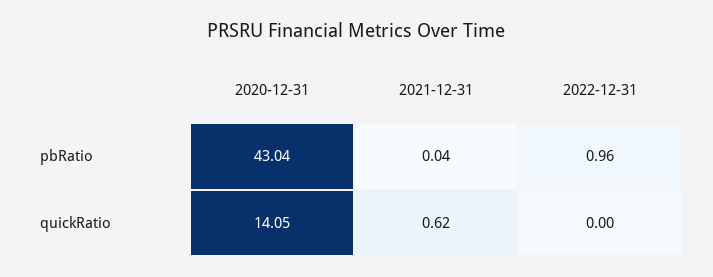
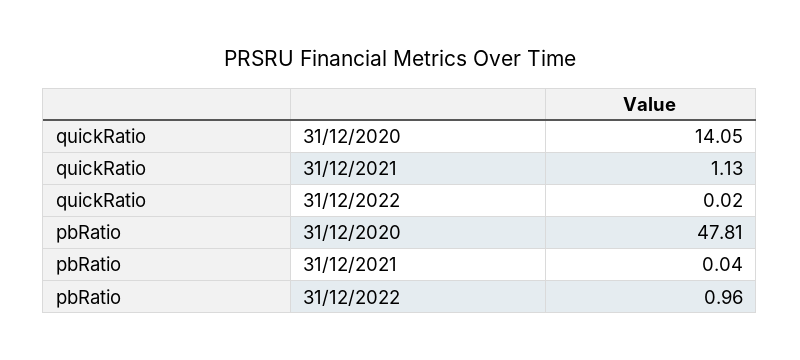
2020-12-31, pbRatio: 43.04 -> 47.81
2021-12-31, quickRatio: 0.62 -> 1.13
2022-12-31, quickRatio: 0 -> 0.02

